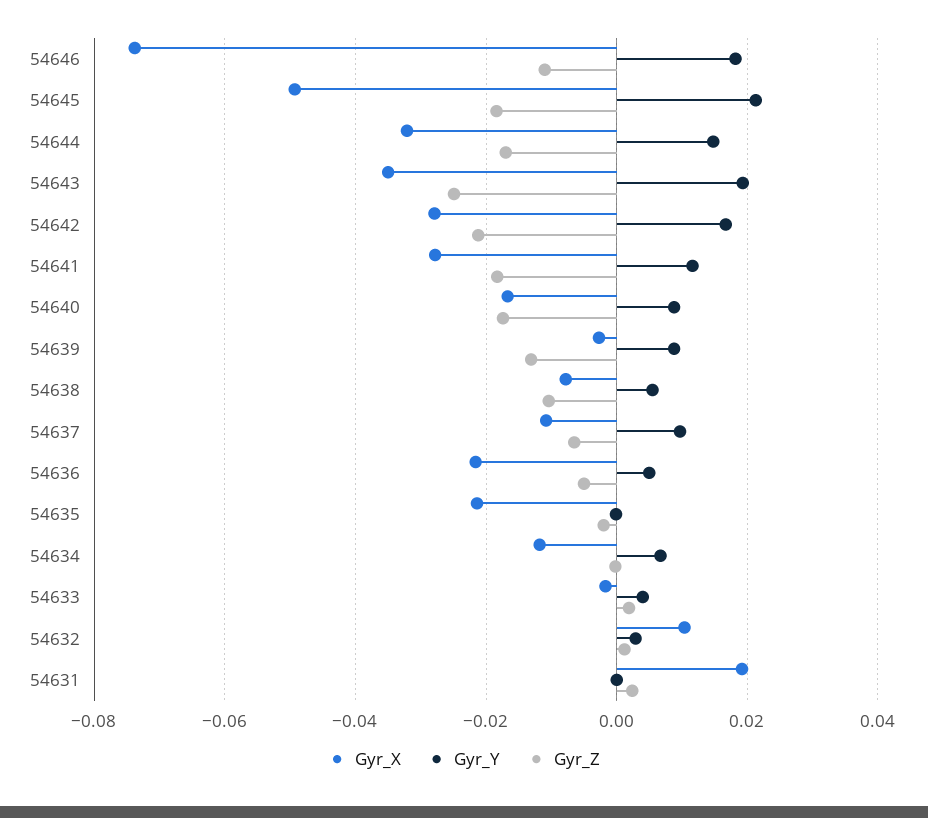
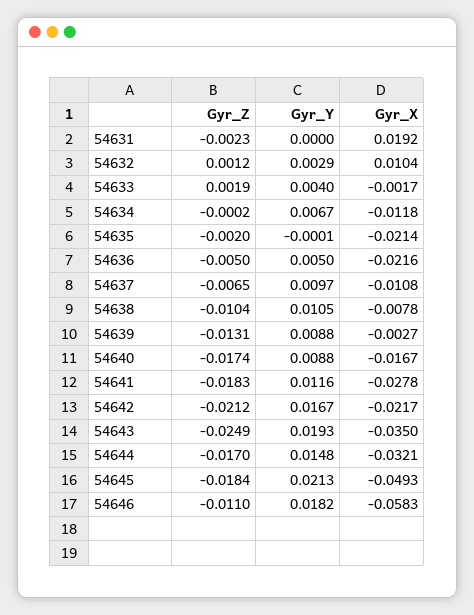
Gyr_X, 54646: -0.074 -> -0.0583
Gyr_X, 54642: -0.028 -> -0.0217
Gyr_Y, 54638: 0.006 -> 0.0105
Gyr_Z, 54631: 0.002 -> -0.0023

